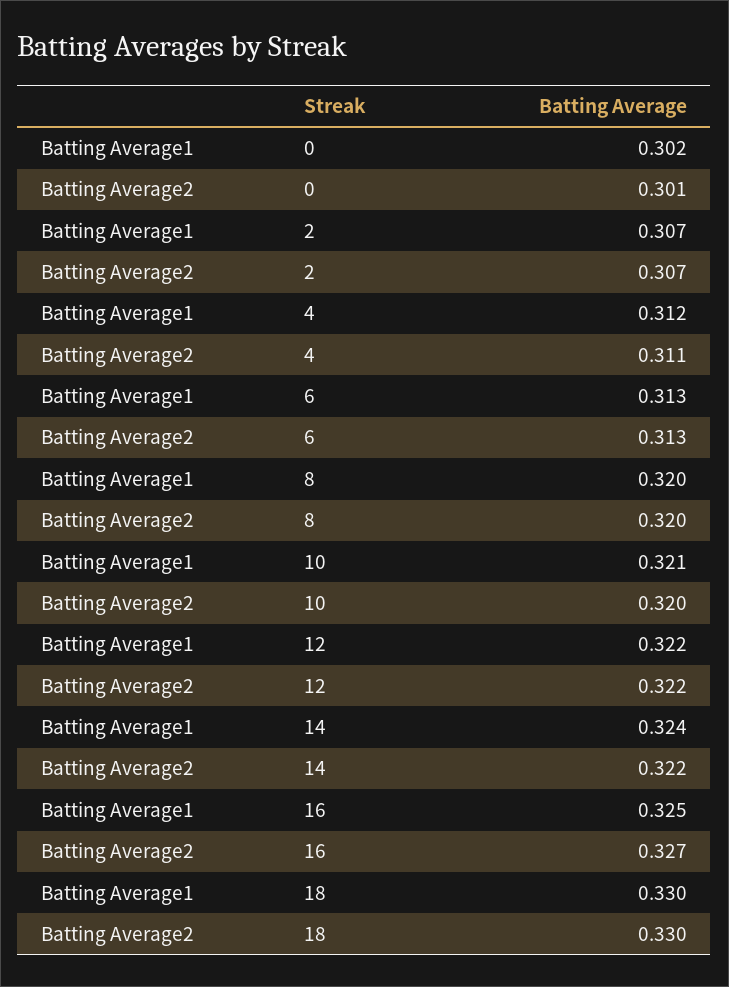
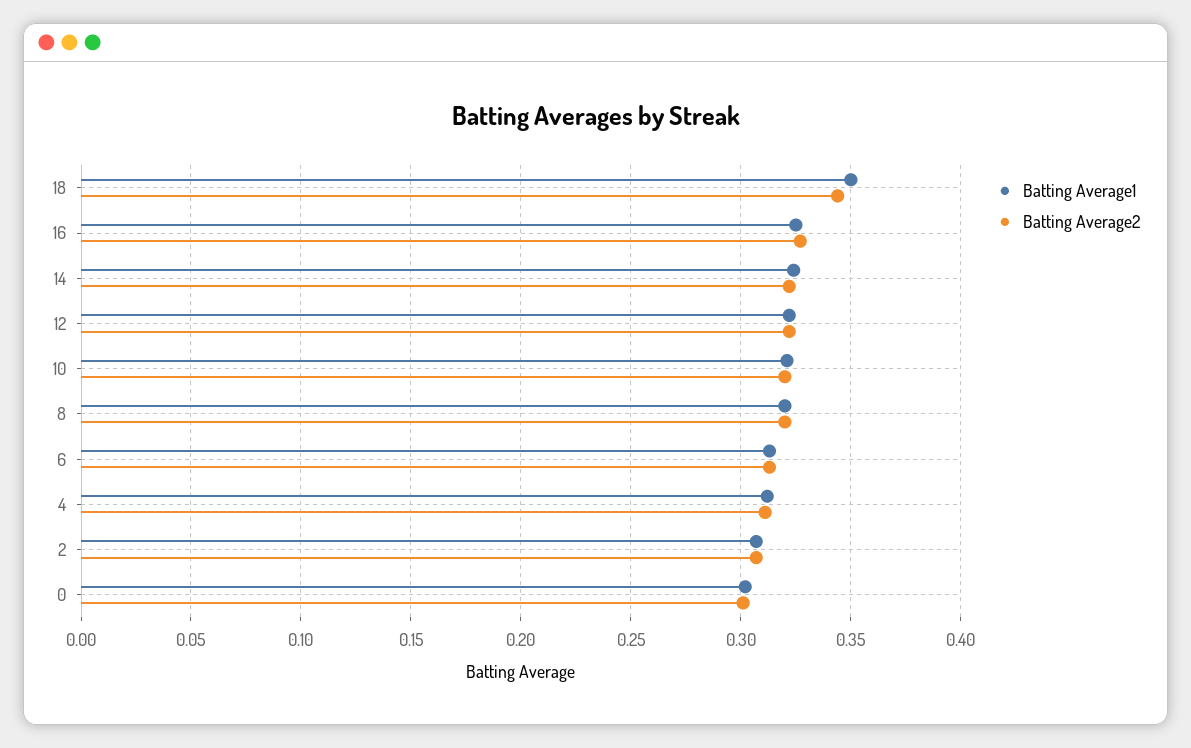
Batting Average1, 18: 0.33 -> 0.35
Batting Average2, 18: 0.33 -> 0.345

